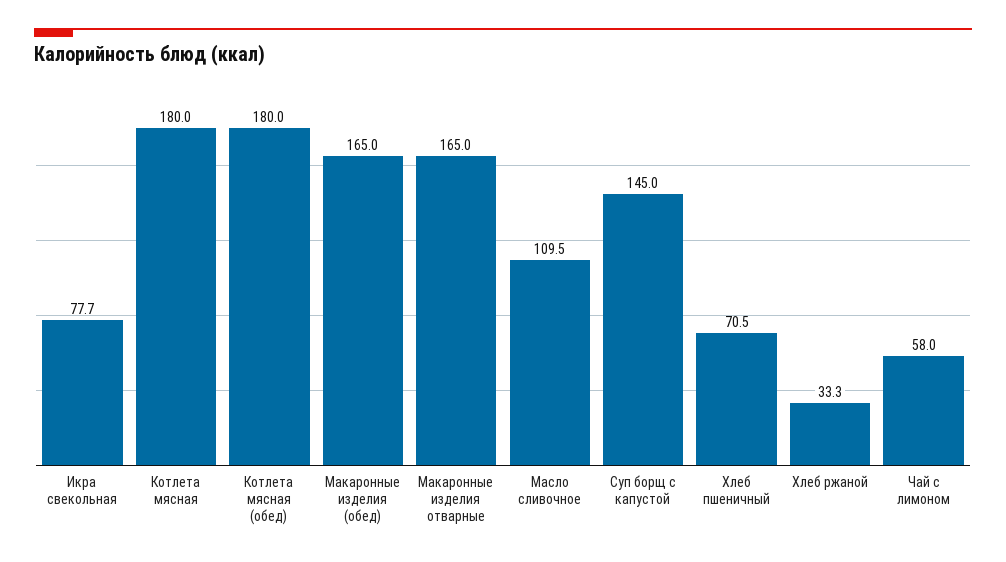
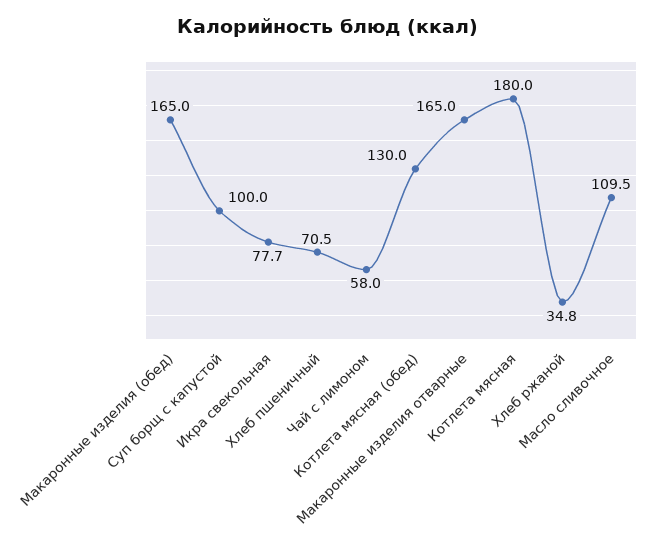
Котлета мясная (обед): 180 -> 130
Суп борщ с капустой: 145 -> 100
Хлеб ржаной: 33.3 -> 34.8

